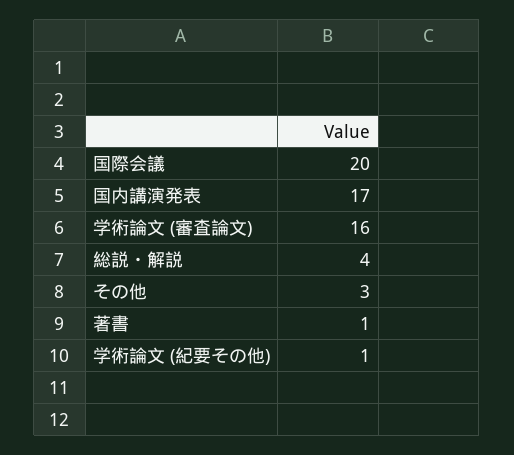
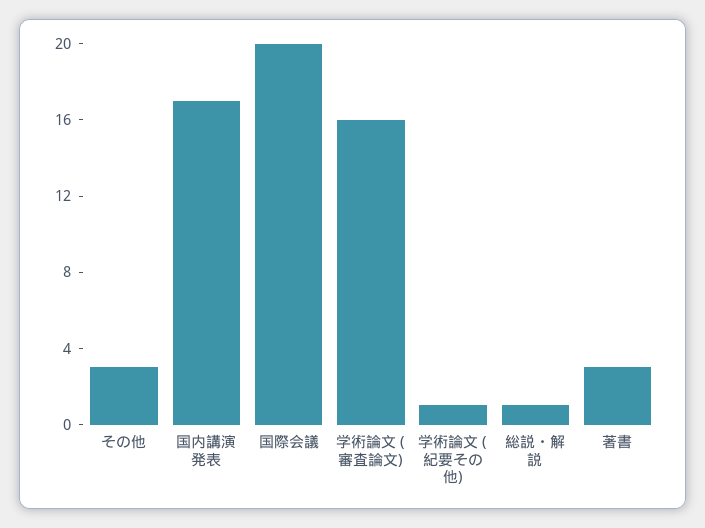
総説・解説: 4 -> 1
著書: 1 -> 3

